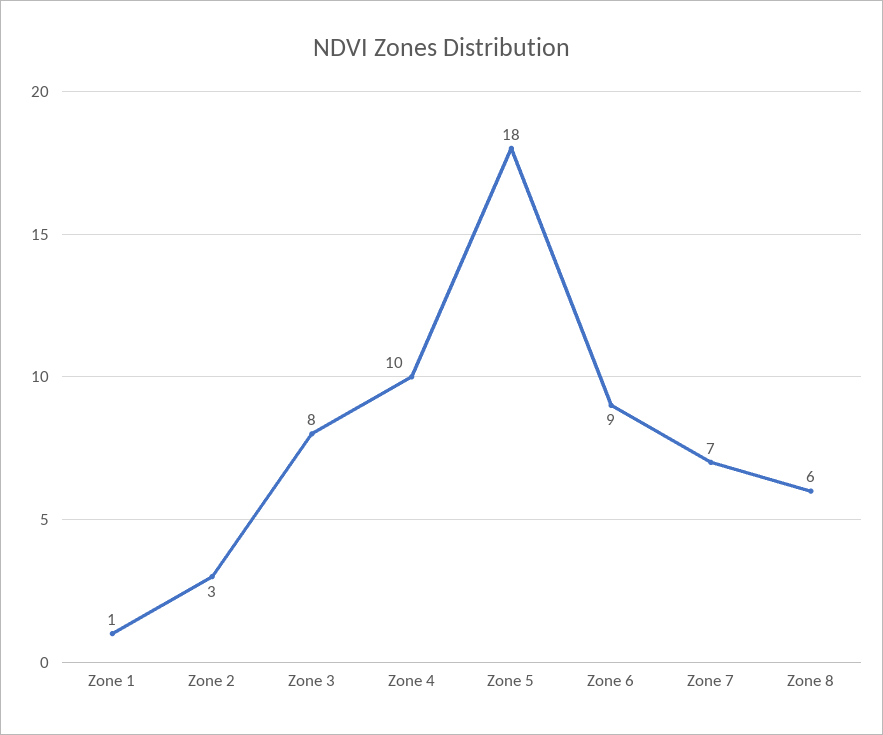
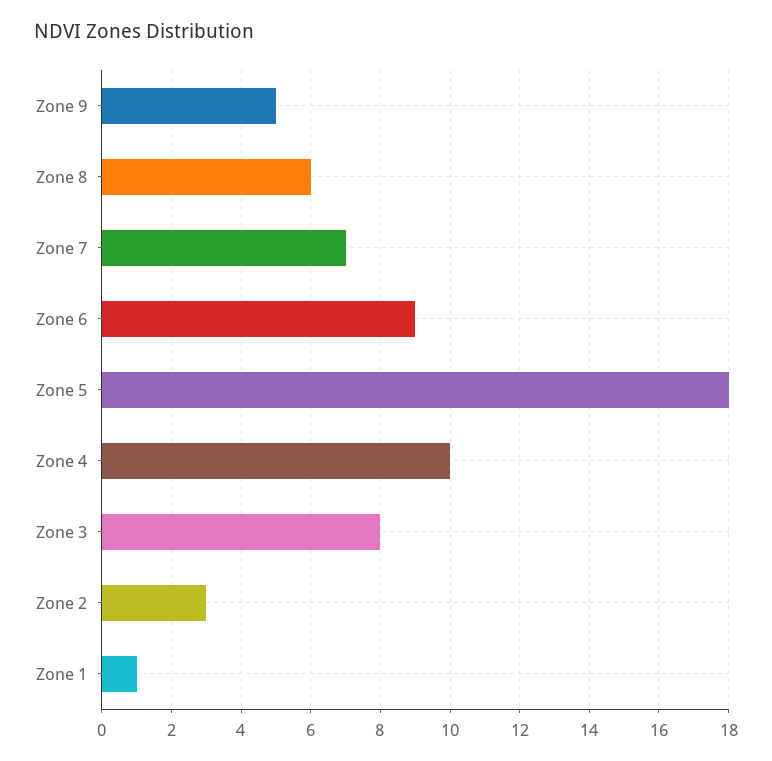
Zone 9: none -> 5

